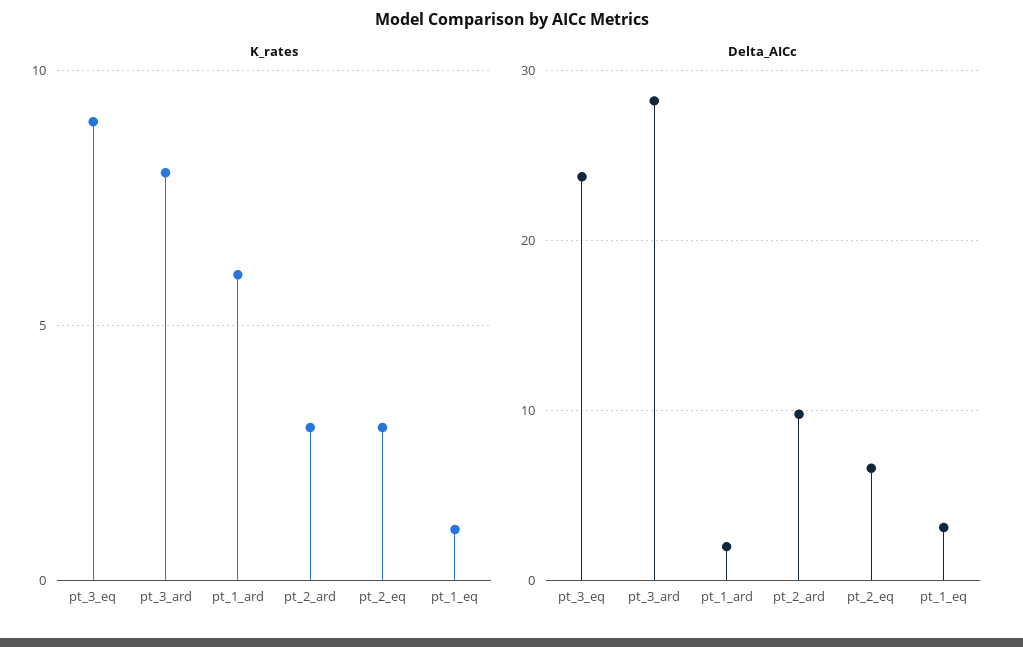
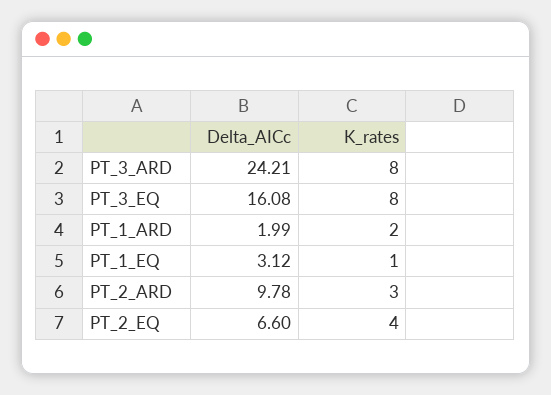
K_rates, pt_3_eq: 9 -> 8
K_rates, pt_1_ard: 6 -> 2
K_rates, pt_2_eq: 3 -> 4
Delta_AICc, pt_3_eq: 24 -> 16.08
Delta_AICc, pt_3_ard: 28 -> 24.21

